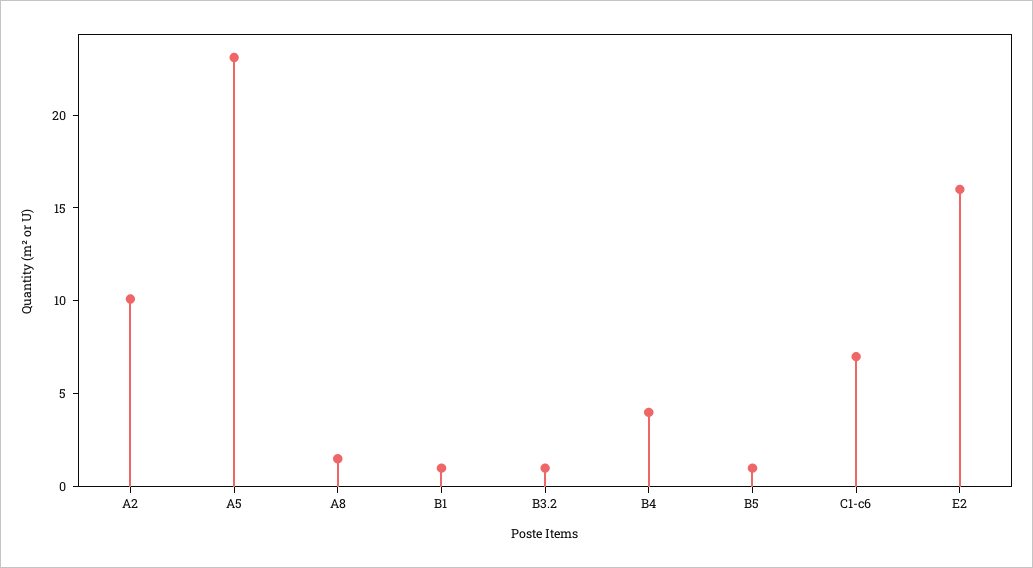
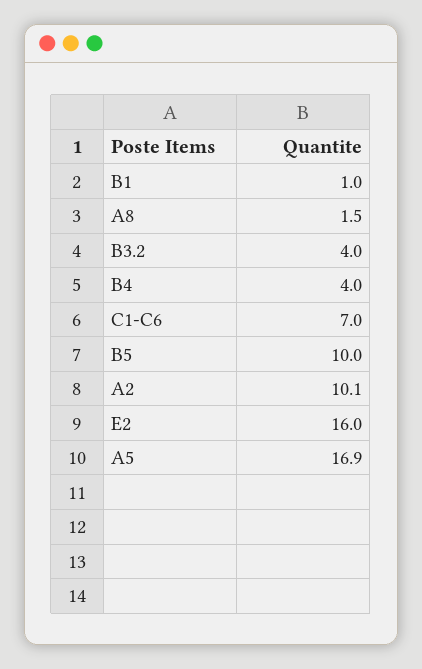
A5: 23 -> 16.9
B3.2: 1 -> 4
B5: 1 -> 10

